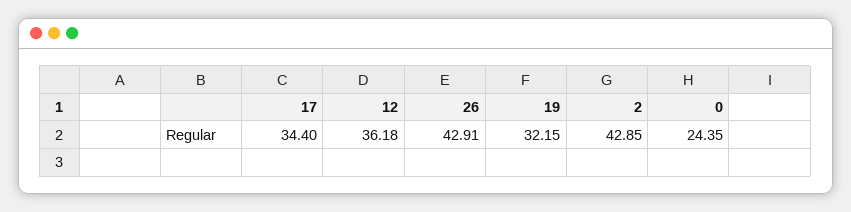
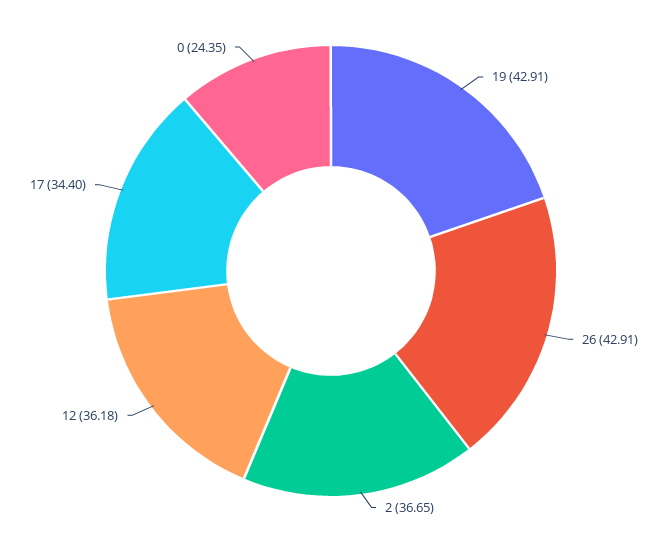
19: 32.15 -> 42.91
2: 42.85 -> 36.65

